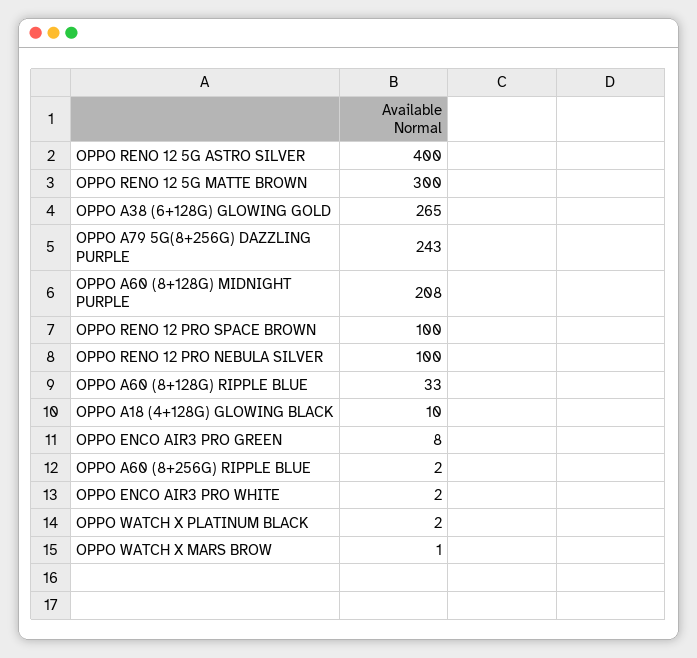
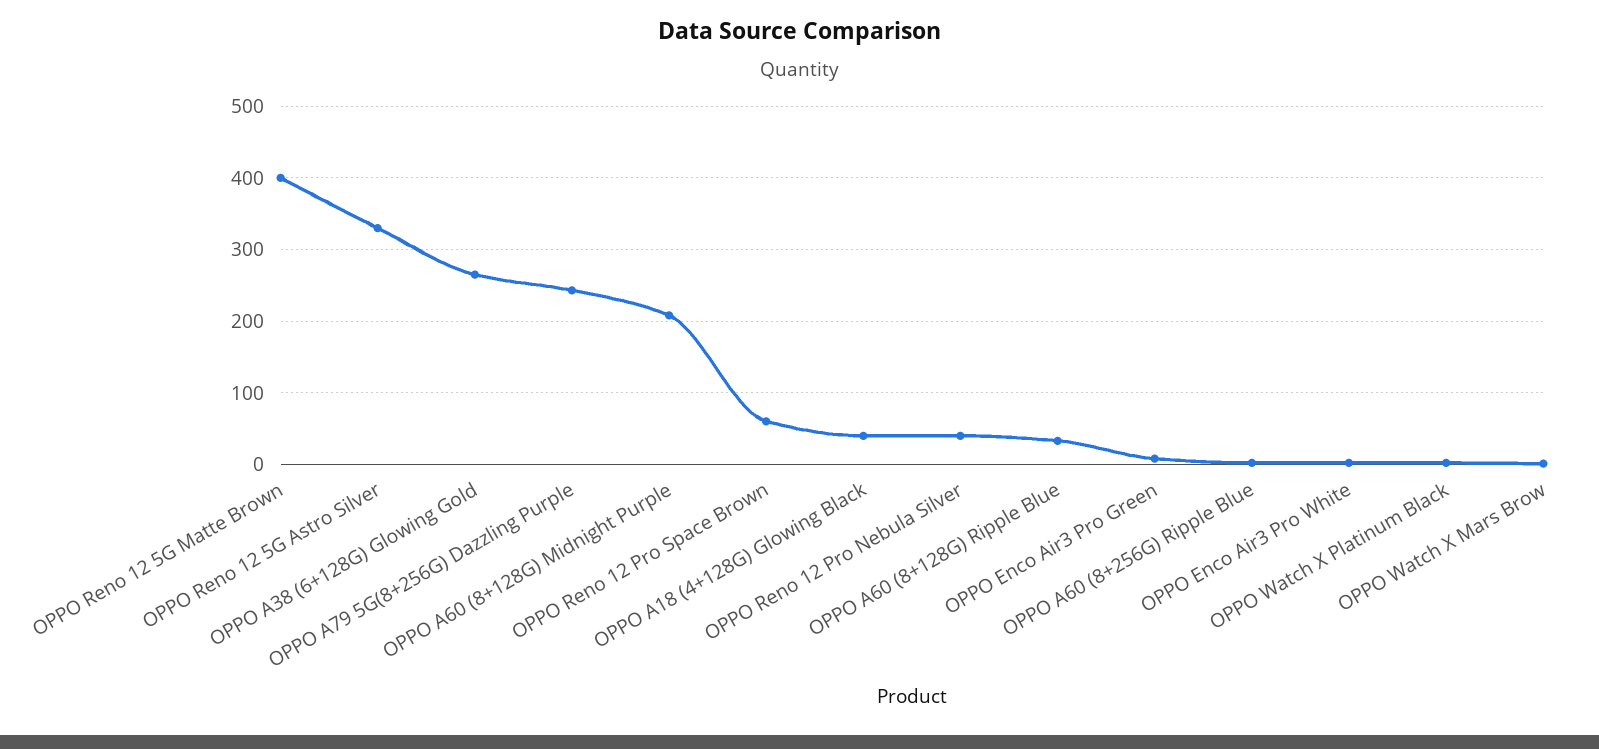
OPPO RENO 12 5G ASTRO SILVER: 400 -> 330
OPPO RENO 12 5G MATTE BROWN: 300 -> 400
OPPO RENO 12 PRO SPACE BROWN: 100 -> 60
OPPO RENO 12 PRO NEBULA SILVER: 100 -> 40
OPPO A18 (4+128G) GLOWING BLACK: 10 -> 40

